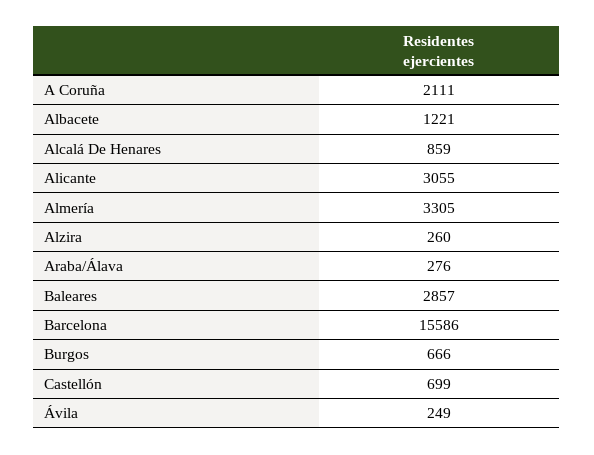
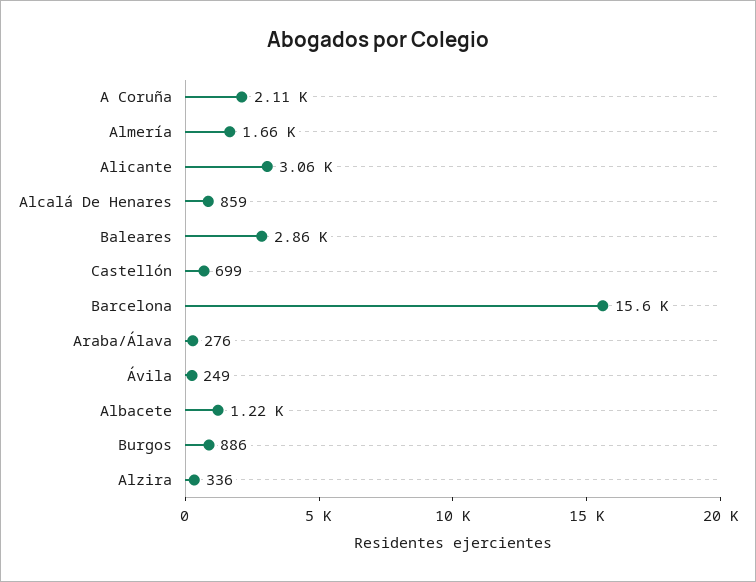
Almería: 3305 -> 1660
Alzira: 260 -> 336
Burgos: 666 -> 886

